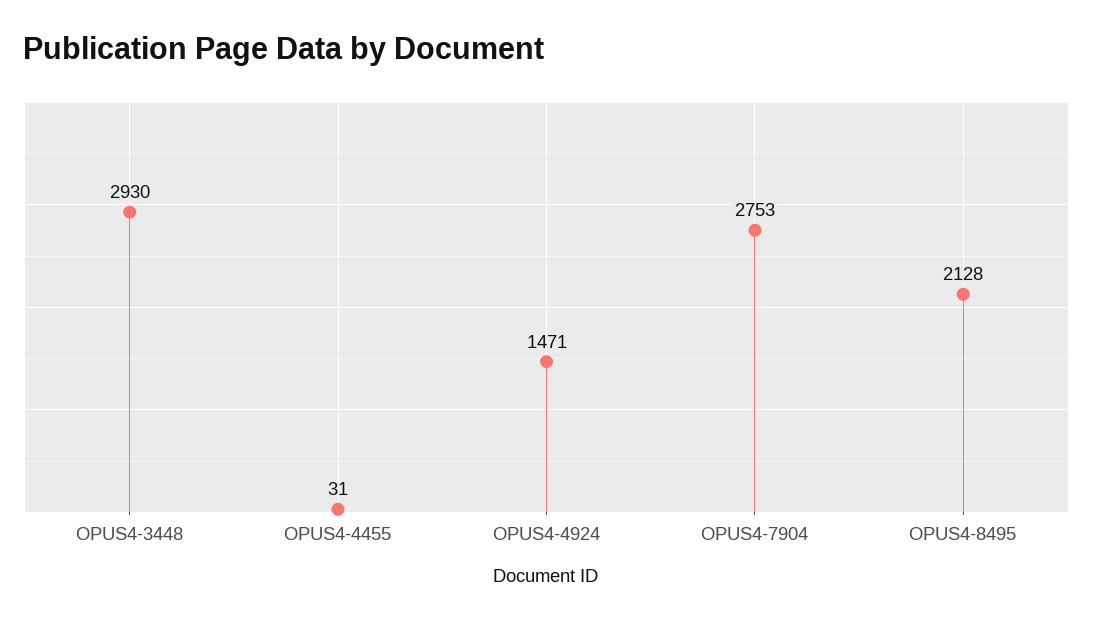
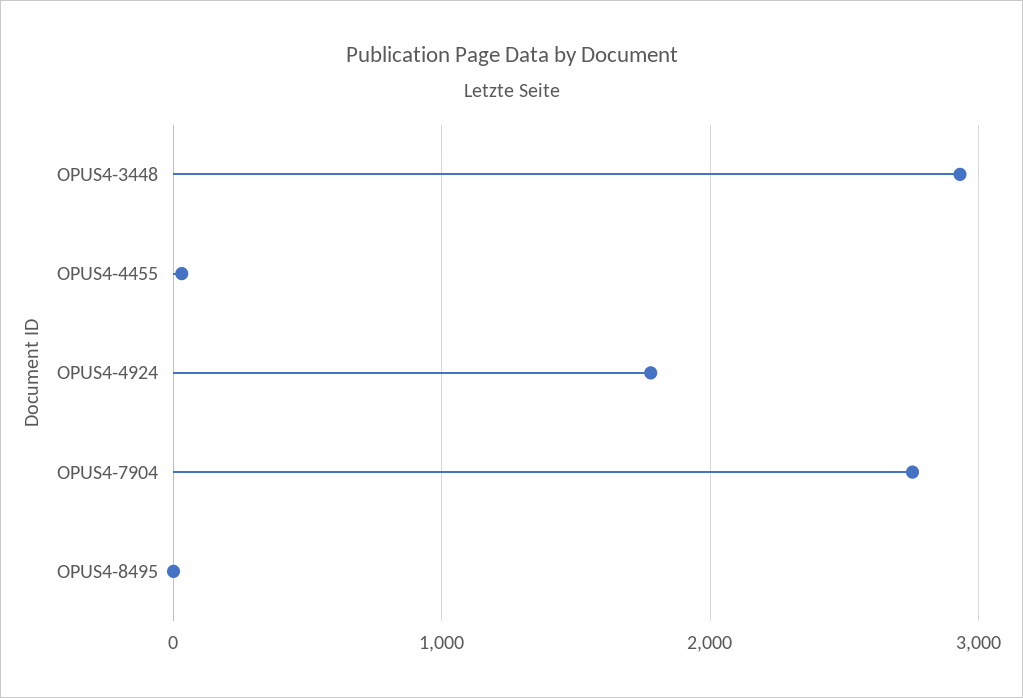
OPUS4-4924: 1471 -> 1800
OPUS4-8495: 2128 -> 0

